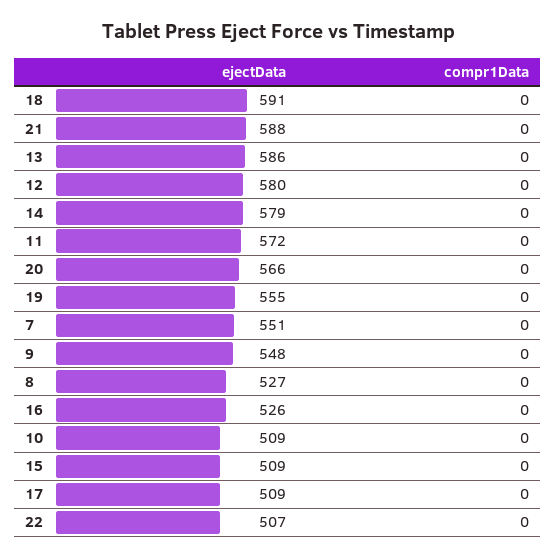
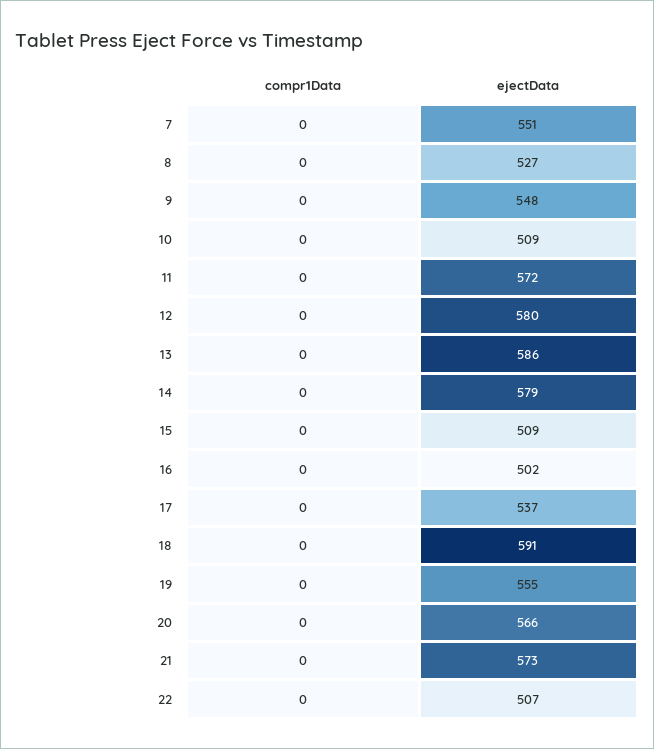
ejectData, 21: 588 -> 573
ejectData, 16: 526 -> 502
ejectData, 17: 509 -> 537

